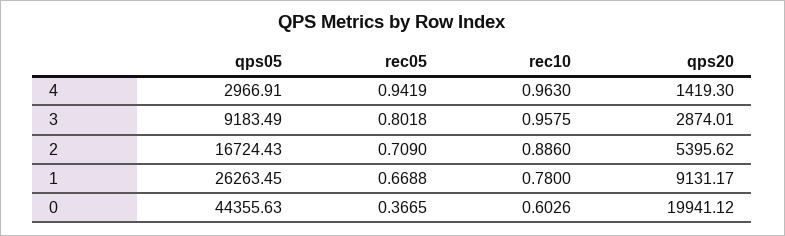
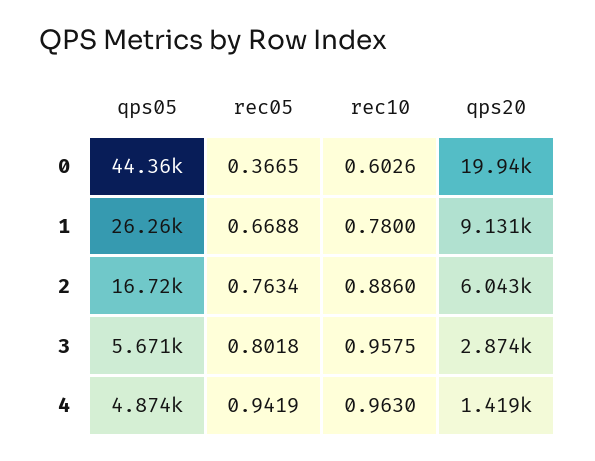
qps05, 4: 2966.91 -> 4874
qps05, 3: 9183.49 -> 5671
rec05, 2: 0.709 -> 0.7634
qps20, 2: 5395.62 -> 6043

